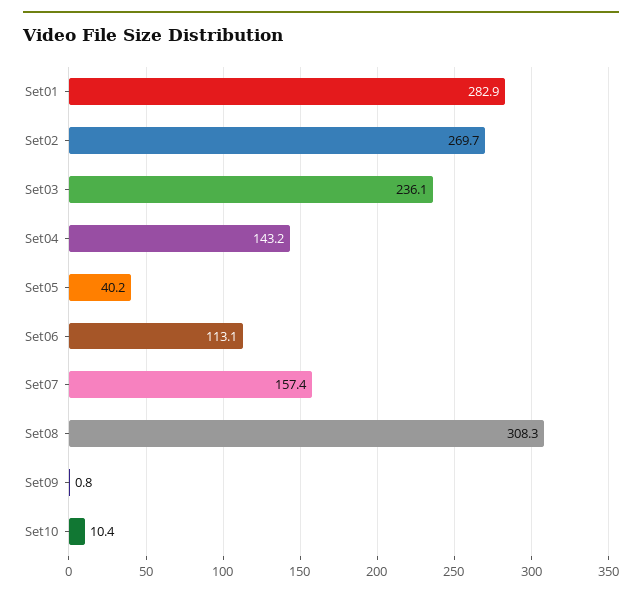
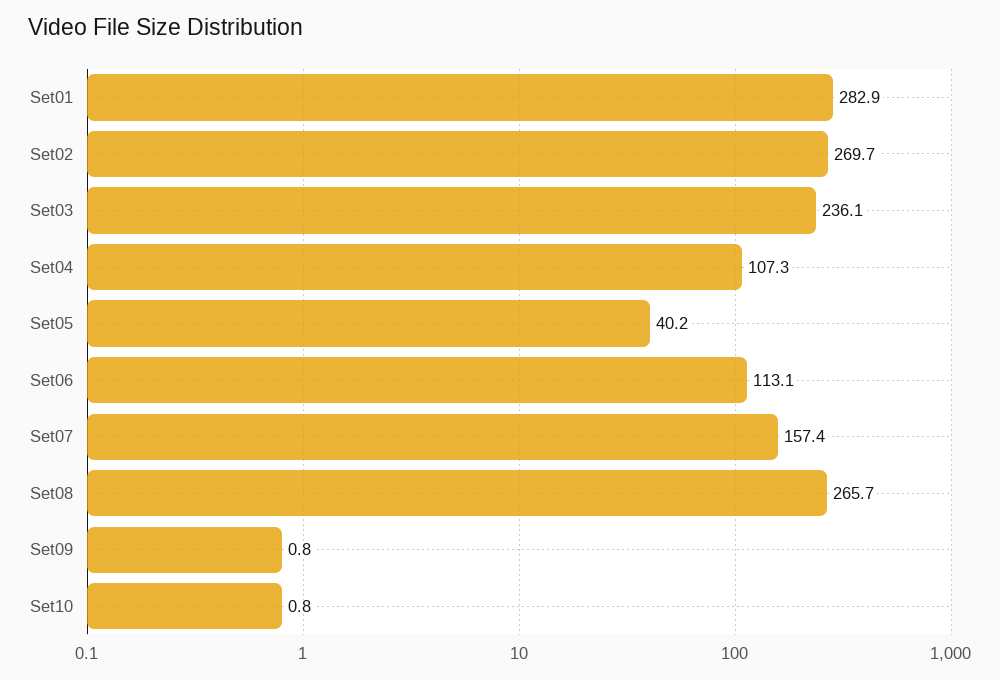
Set04: 143.2 -> 107.3
Set08: 308.3 -> 265.7
Set10: 10.4 -> 0.8

